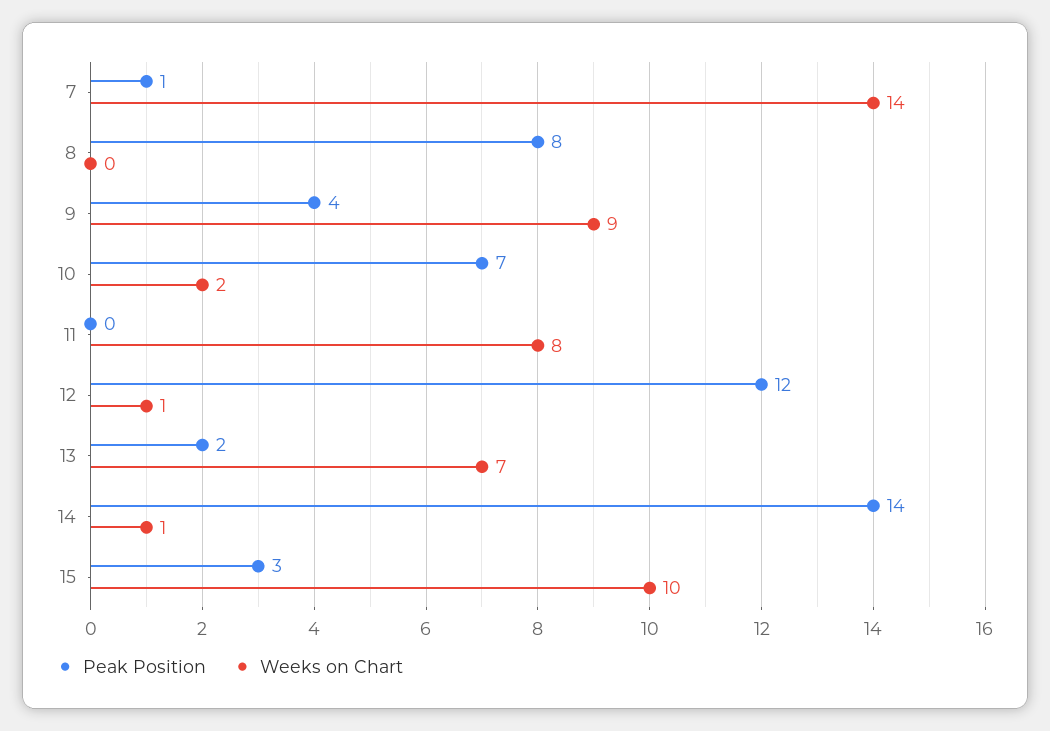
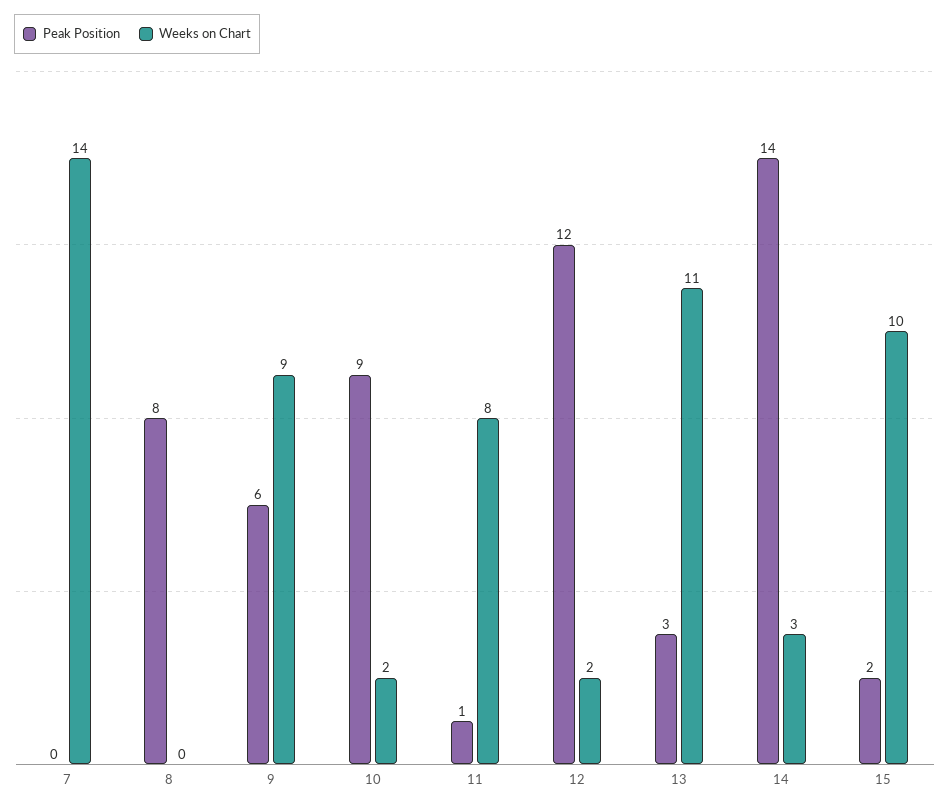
Peak Position, 7: 1 -> 0
Peak Position, 9: 4 -> 6
Peak Position, 10: 7 -> 9
Peak Position, 11: 0 -> 1
Weeks on Chart, 12: 1 -> 2
Peak Position, 13: 2 -> 3
Weeks on Chart, 13: 7 -> 11
Weeks on Chart, 14: 1 -> 3
Peak Position, 15: 3 -> 2

